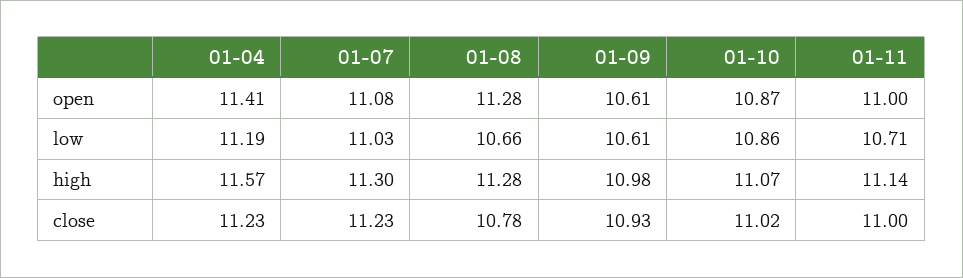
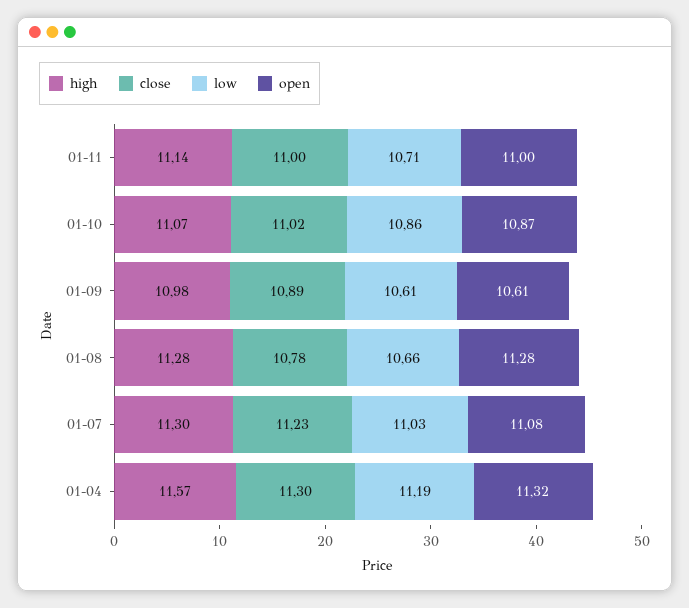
open, 01-04: 11.41 -> 11.32
close, 01-04: 11.23 -> 11.3
close, 01-09: 10.93 -> 10.89

